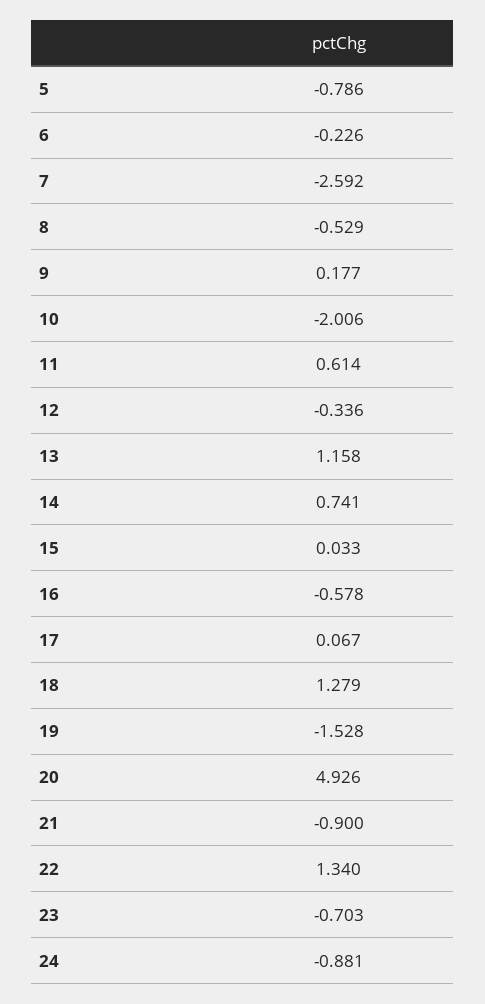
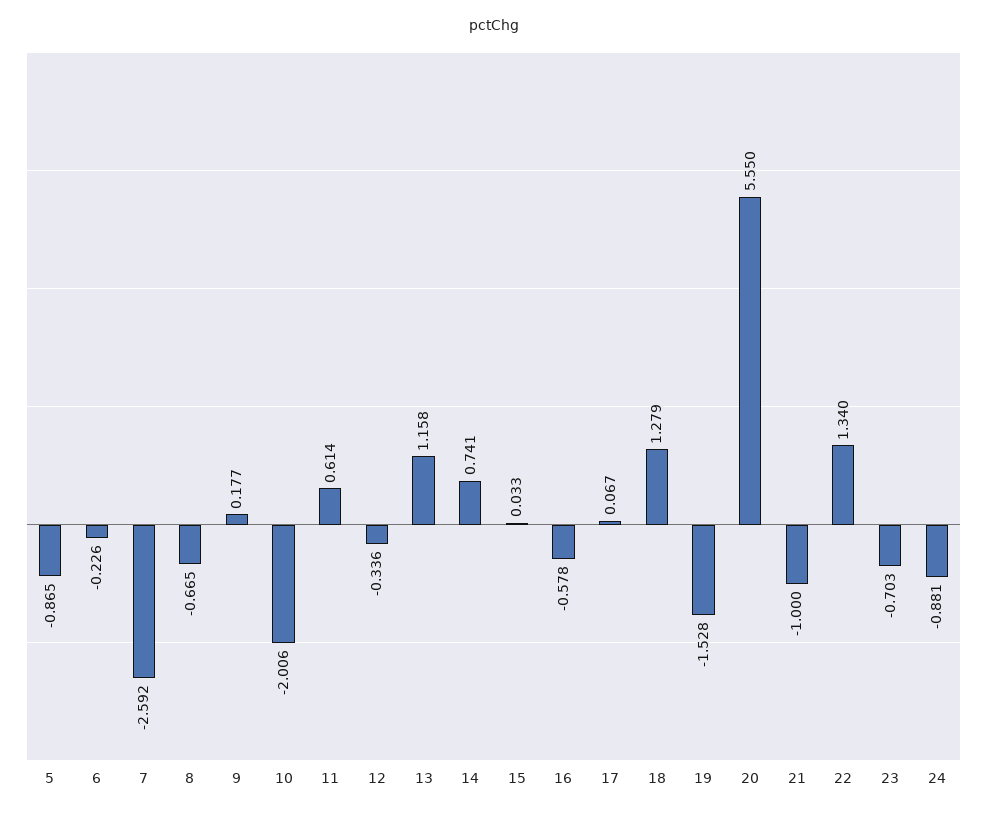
5: -0.786 -> -0.865
8: -0.529 -> -0.665
20: 4.926 -> 5.55
21: -0.9 -> -1

